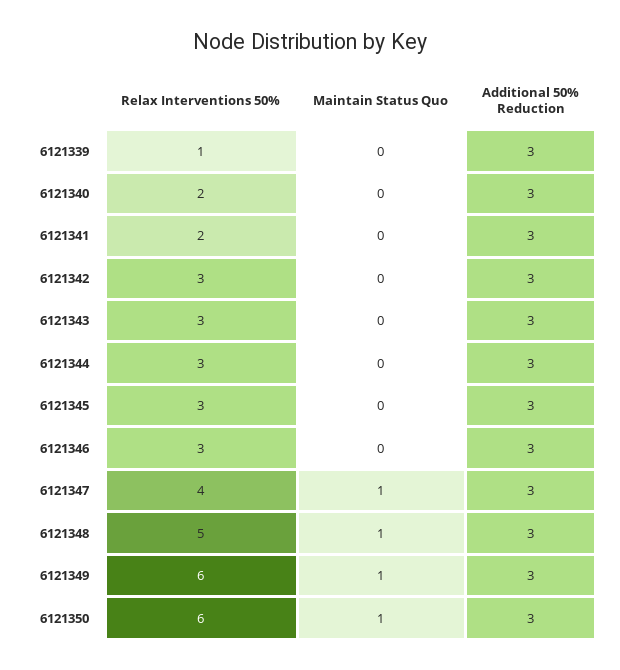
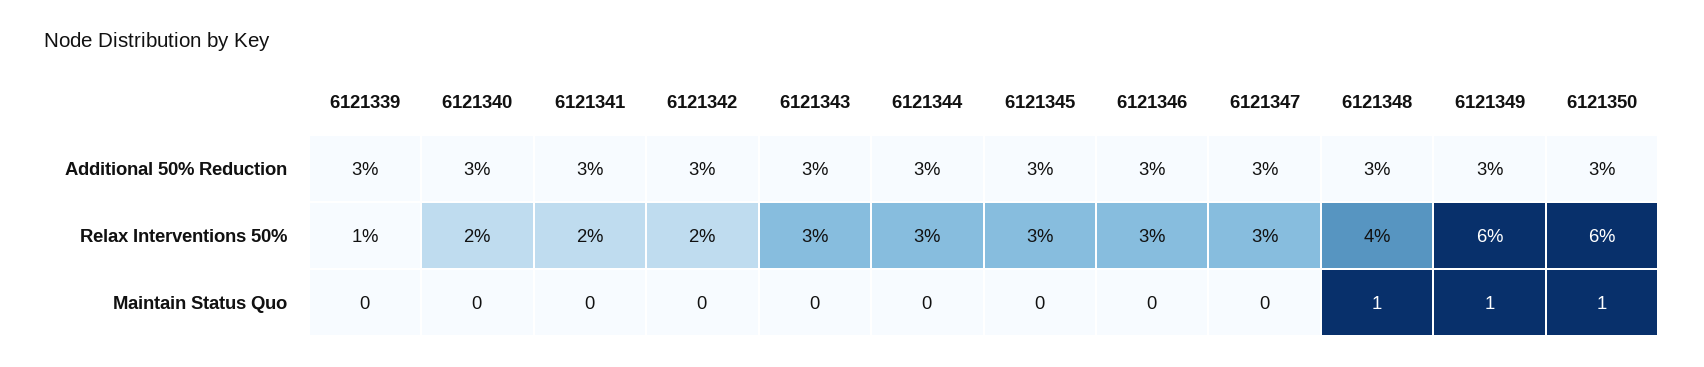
Relax Interventions 50%, 6121342: 3 -> 2
Relax Interventions 50%, 6121347: 4 -> 3
Maintain Status Quo, 6121347: 1 -> 0
Relax Interventions 50%, 6121348: 5 -> 4

